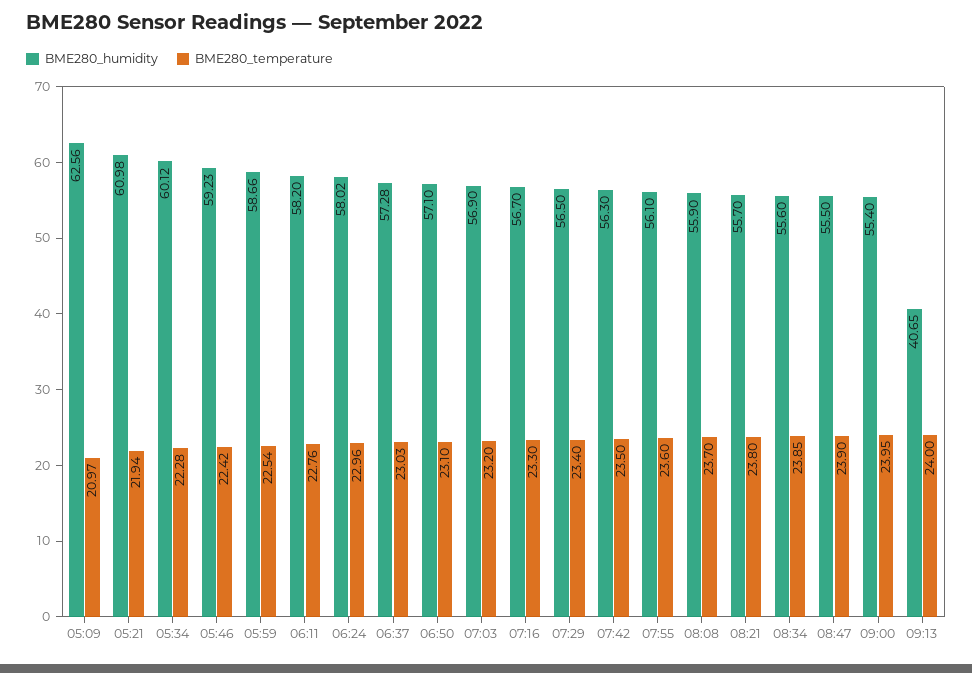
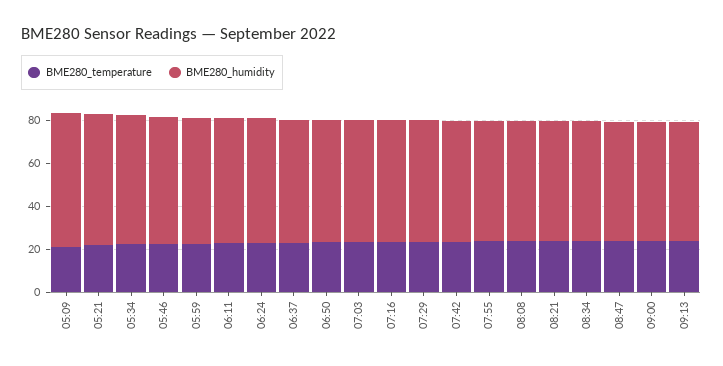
BME280_humidity, 09:13: 40.65 -> 55

